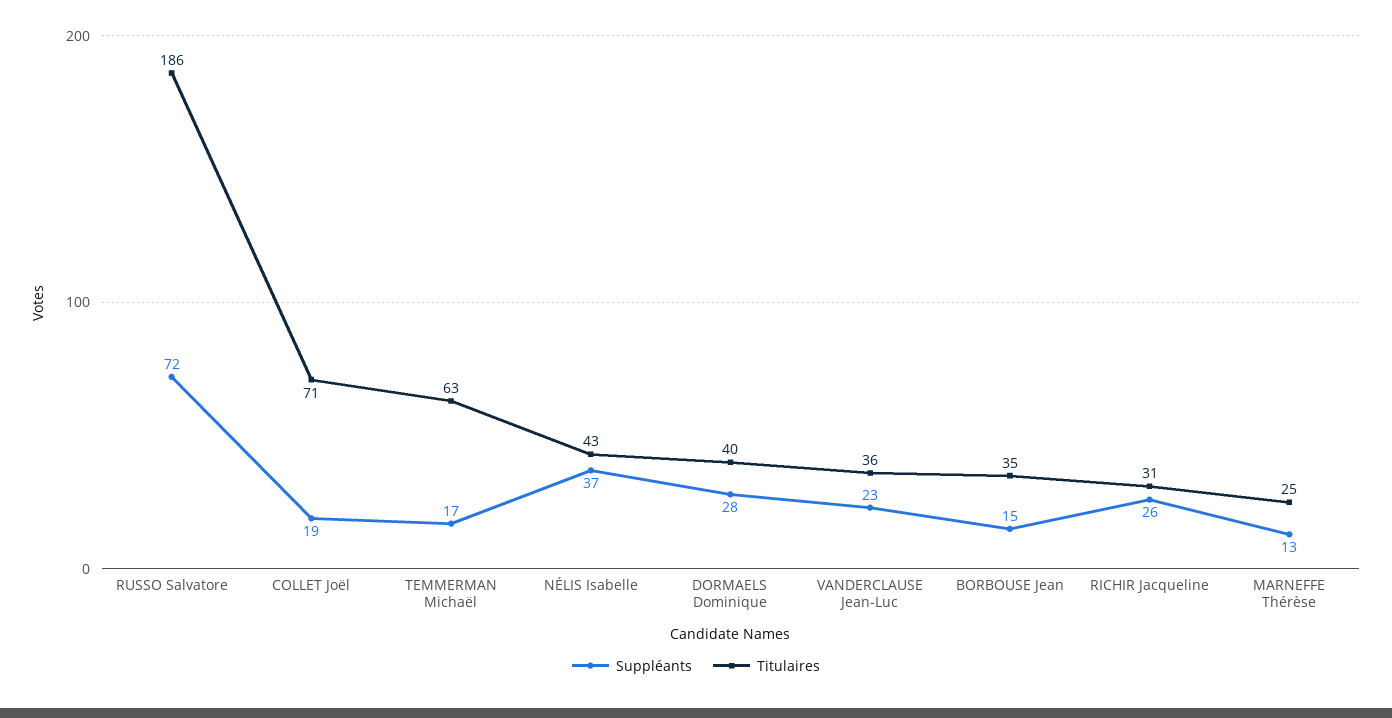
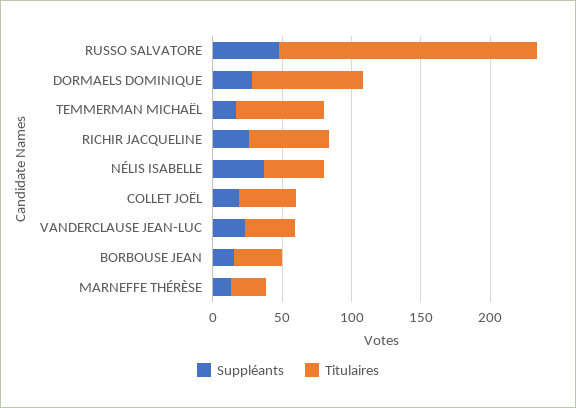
Suppléants, RUSSO Salvatore: 72 -> 50
Titulaires, COLLET Joël: 71 -> 40
Titulaires, DORMAELS Dominique: 40 -> 80
Titulaires, RICHIR Jacqueline: 31 -> 60

